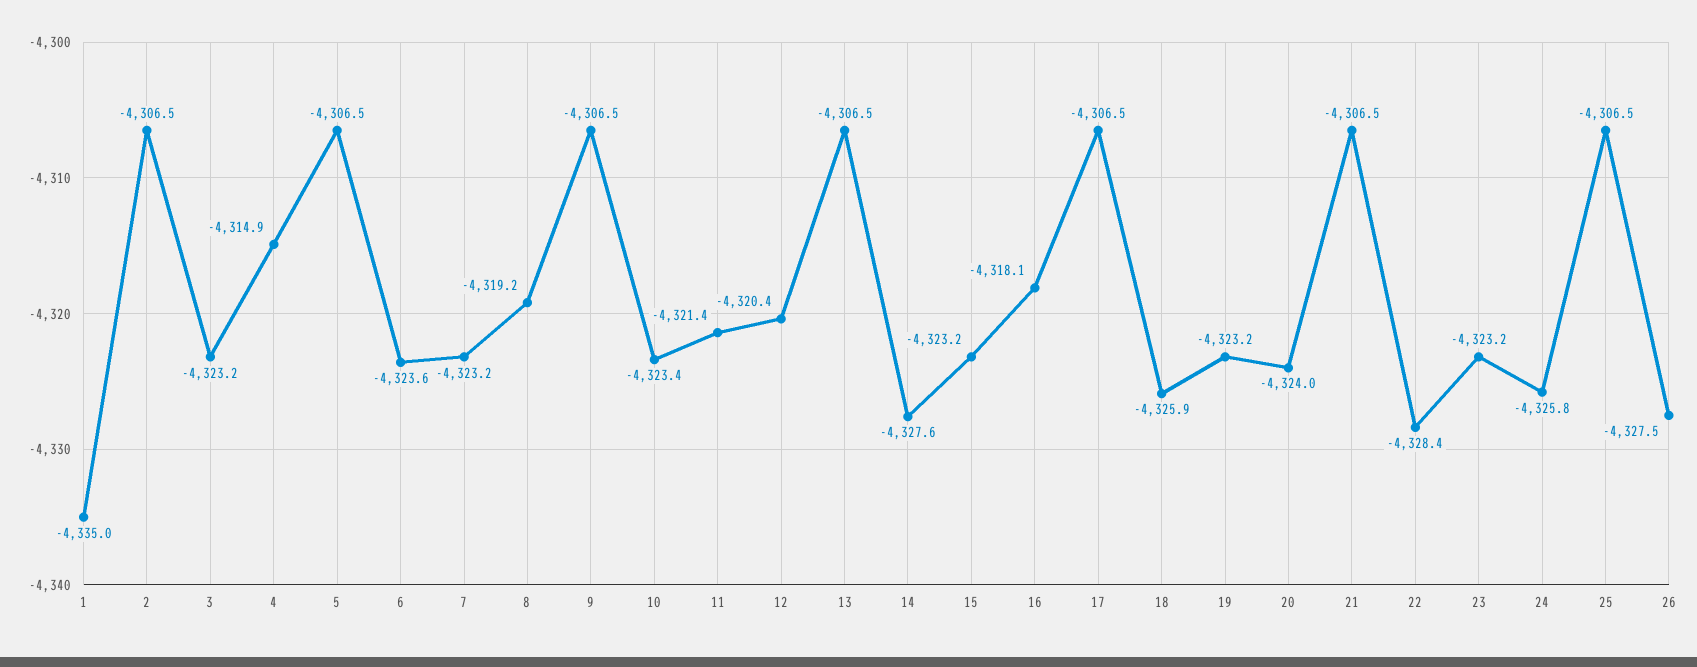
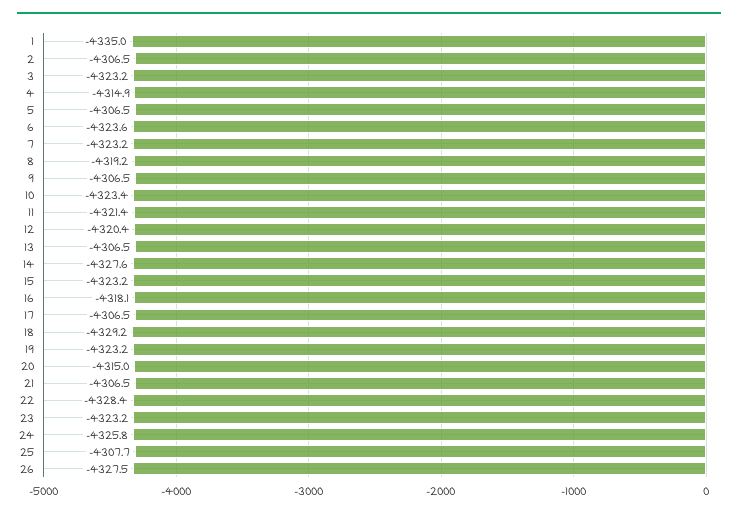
18: -4325.9 -> -4329.2
20: -4324 -> -4315
25: -4306.5 -> -4307.7

